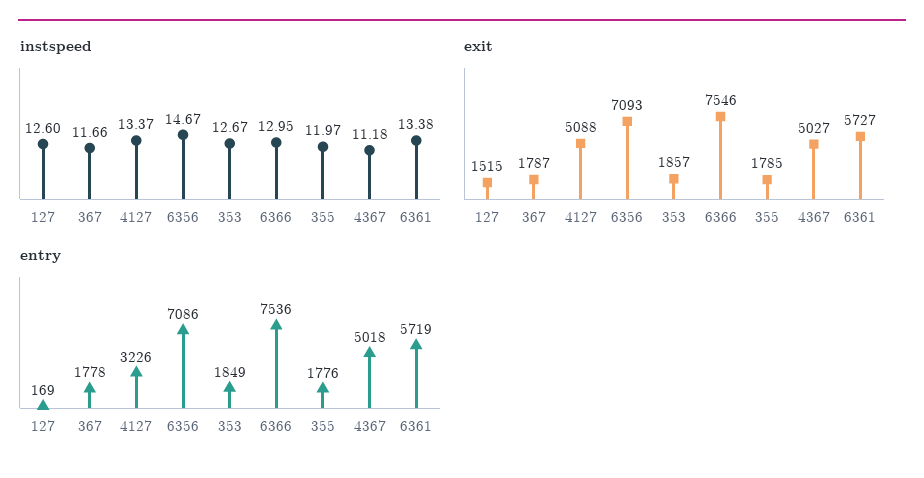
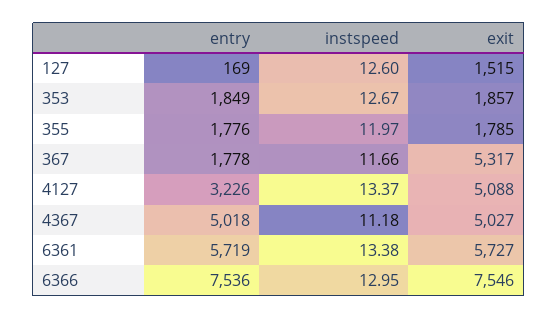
instspeed, 6356: 14.67 -> none
exit, 367: 1787 -> 5317
exit, 6356: 7093 -> none
entry, 6356: 7086 -> none

